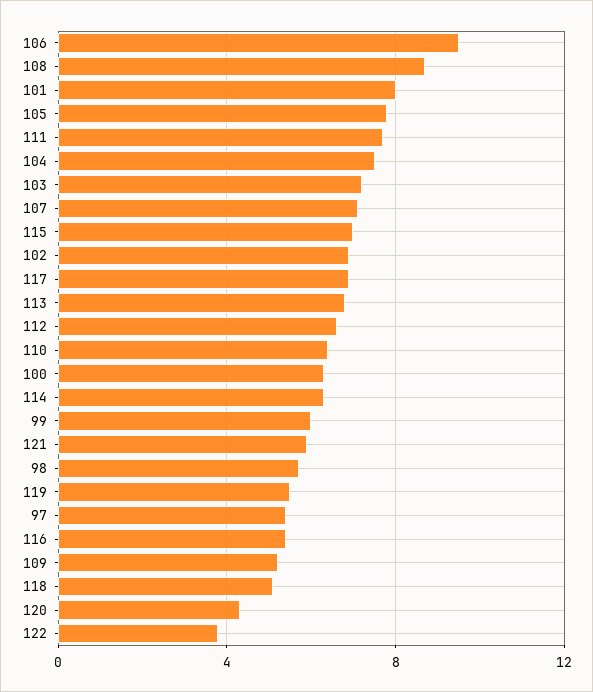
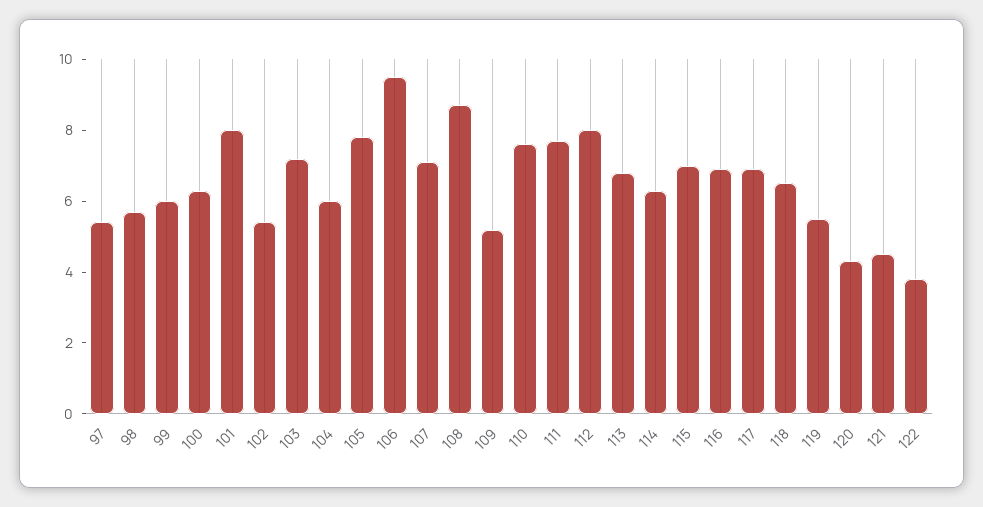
104: 7.5 -> 6
102: 7 -> 5.5
112: 6.5 -> 8
110: 6.5 -> 7.5
121: 6 -> 4.5
116: 5.5 -> 7
118: 5 -> 6.5

